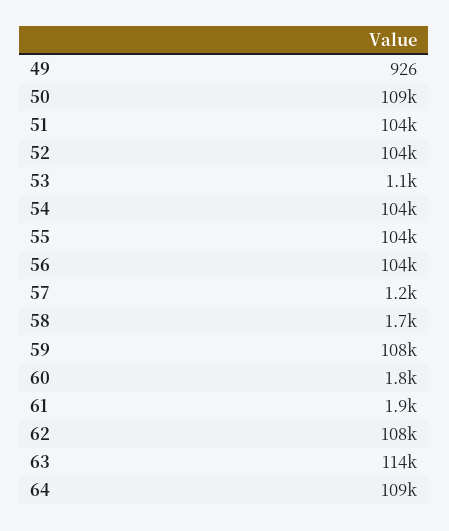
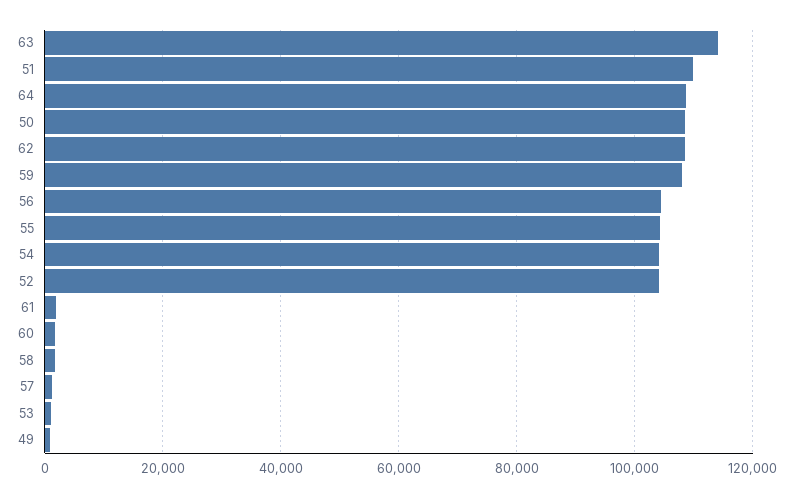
51: 104000 -> 110000

